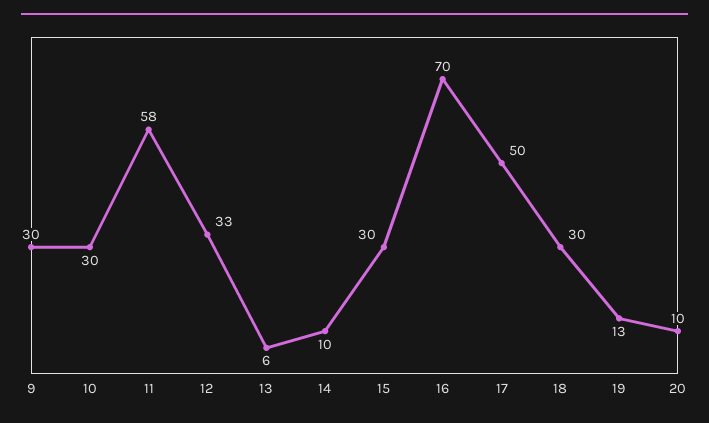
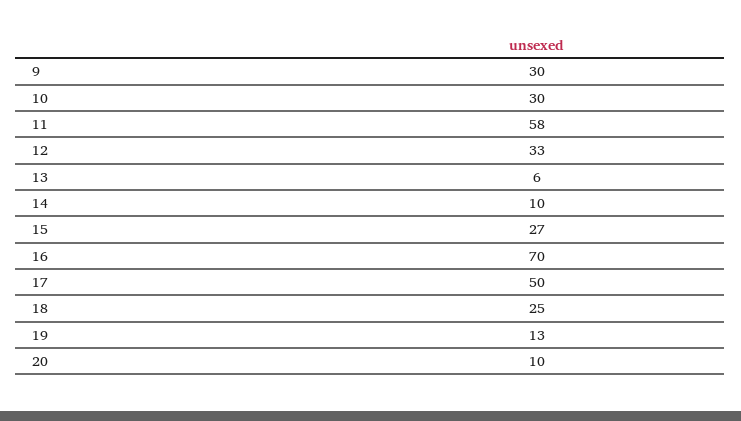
15: 30 -> 27
18: 30 -> 25

